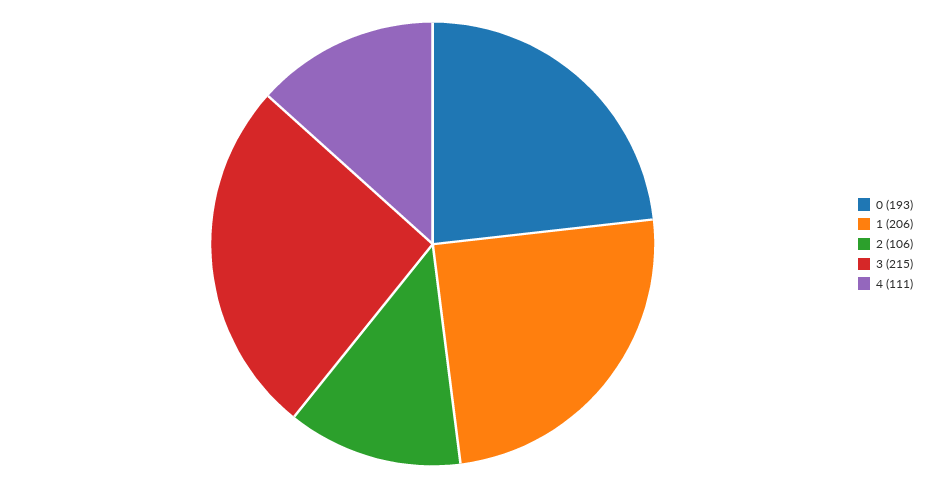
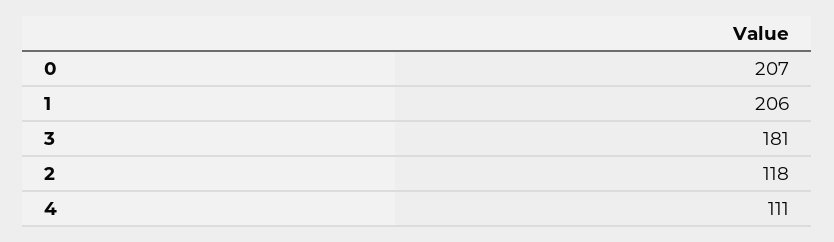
0: 193 -> 207
2: 106 -> 118
3: 215 -> 181

